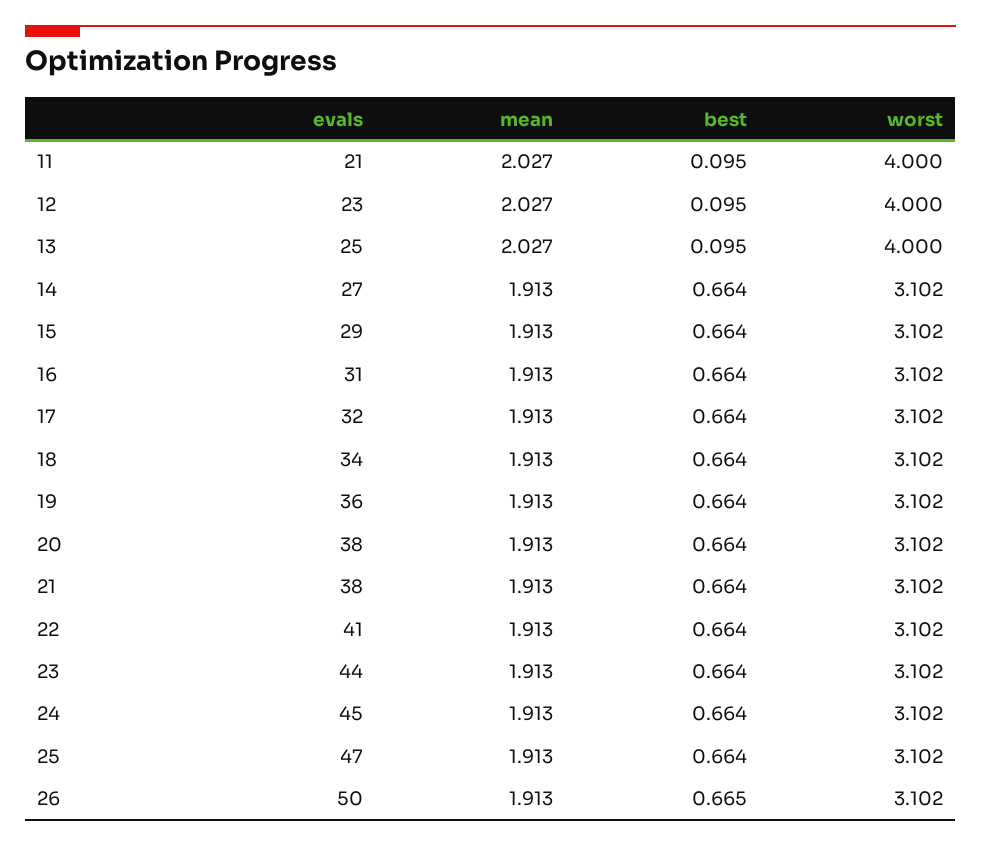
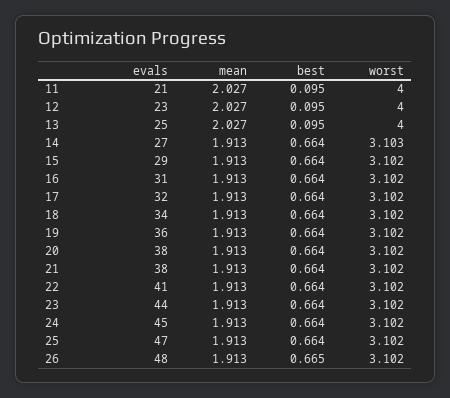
worst, 14: 3.102 -> 3.103
evals, 26: 50 -> 48

